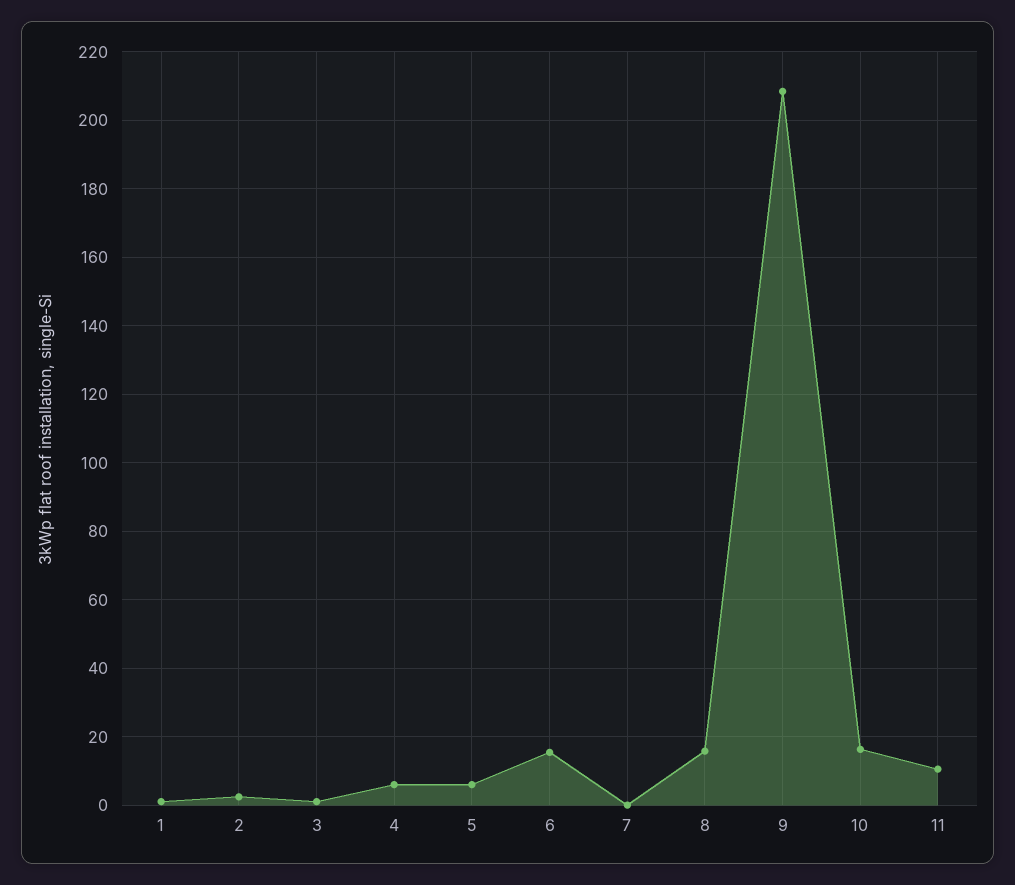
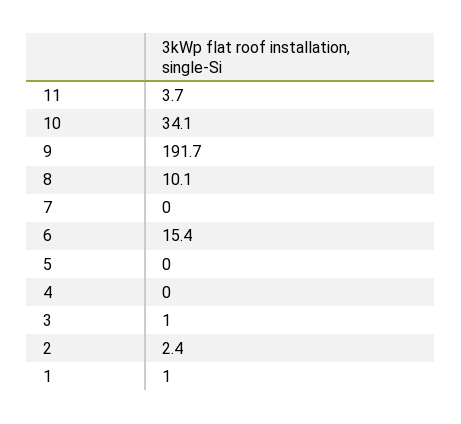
4: 6 -> 0
5: 6 -> 0
8: 16 -> 10.1
9: 208 -> 191.7
10: 16 -> 34.1
11: 10 -> 3.7

